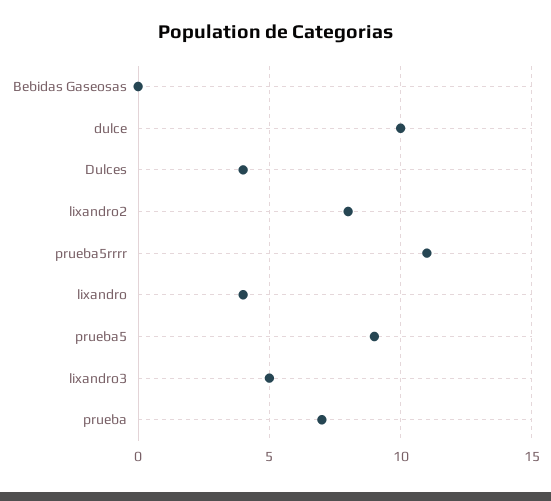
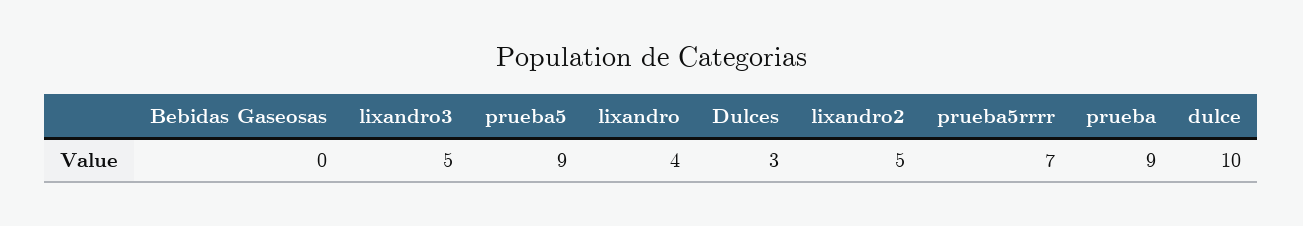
Dulces: 4 -> 3
lixandro2: 8 -> 5
prueba5rrrr: 11 -> 7
prueba: 7 -> 9

